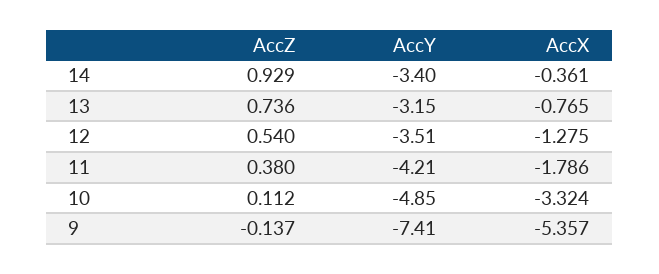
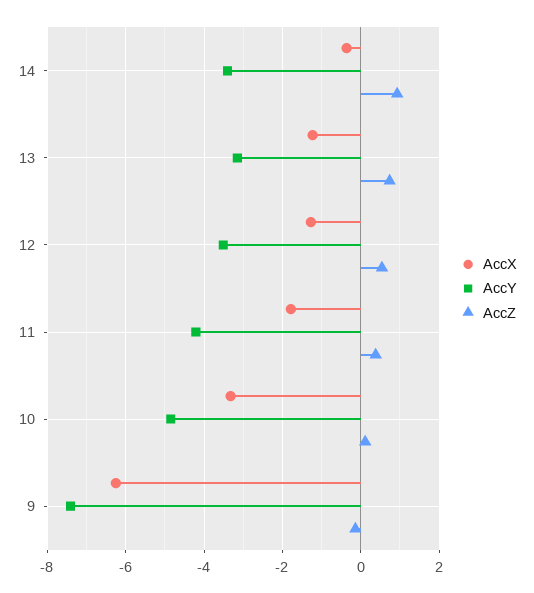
AccX, 13: -0.765 -> -1.2
AccX, 9: -5.357 -> -6.2

